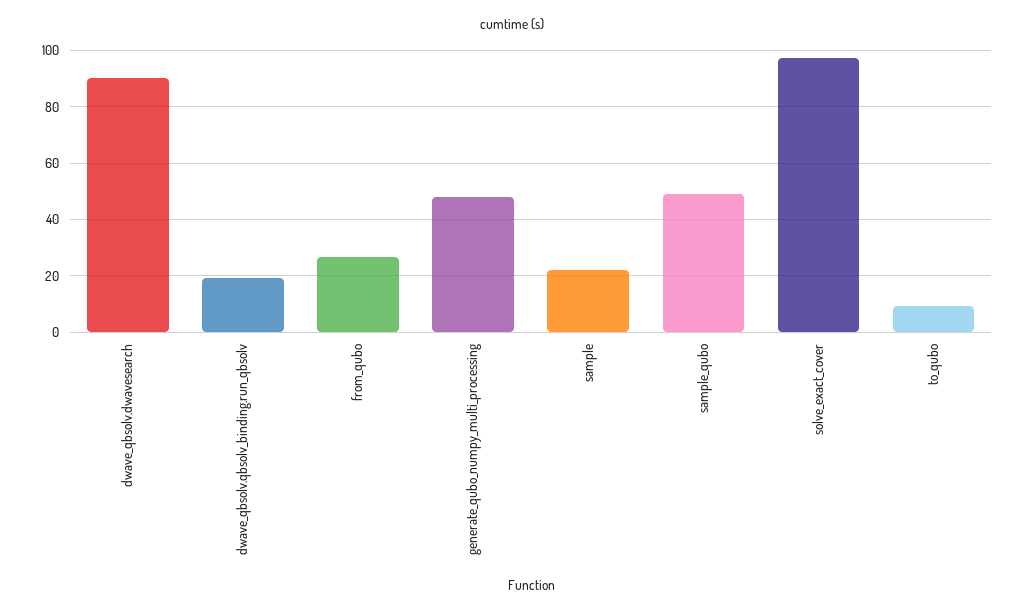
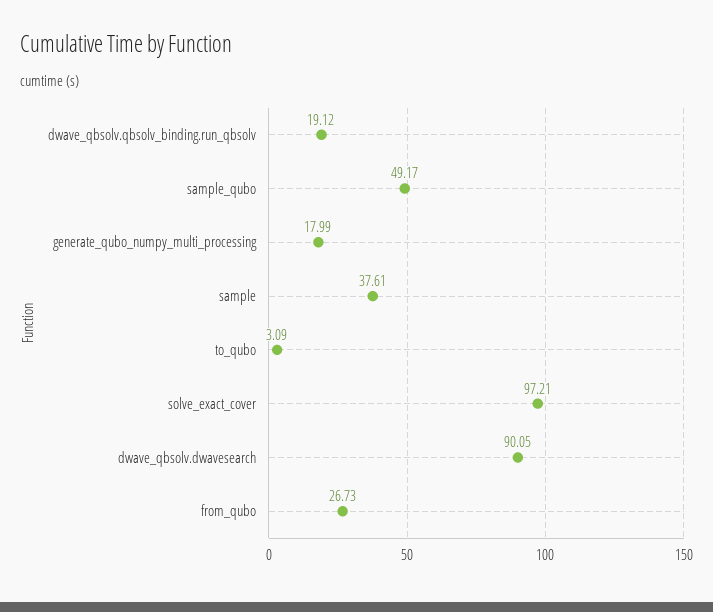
generate_qubo_numpy_multi_processing: 47.5 -> 17.99
sample: 22.5 -> 37.61
to_qubo: 10 -> 3.09

